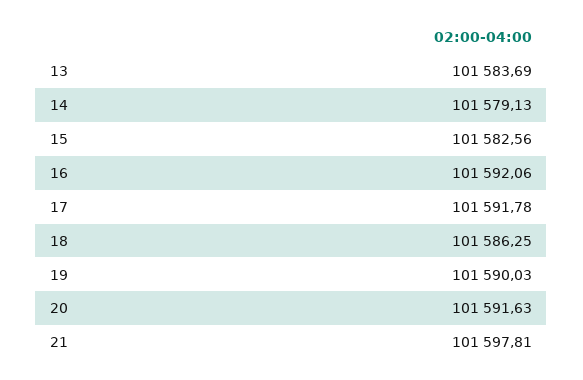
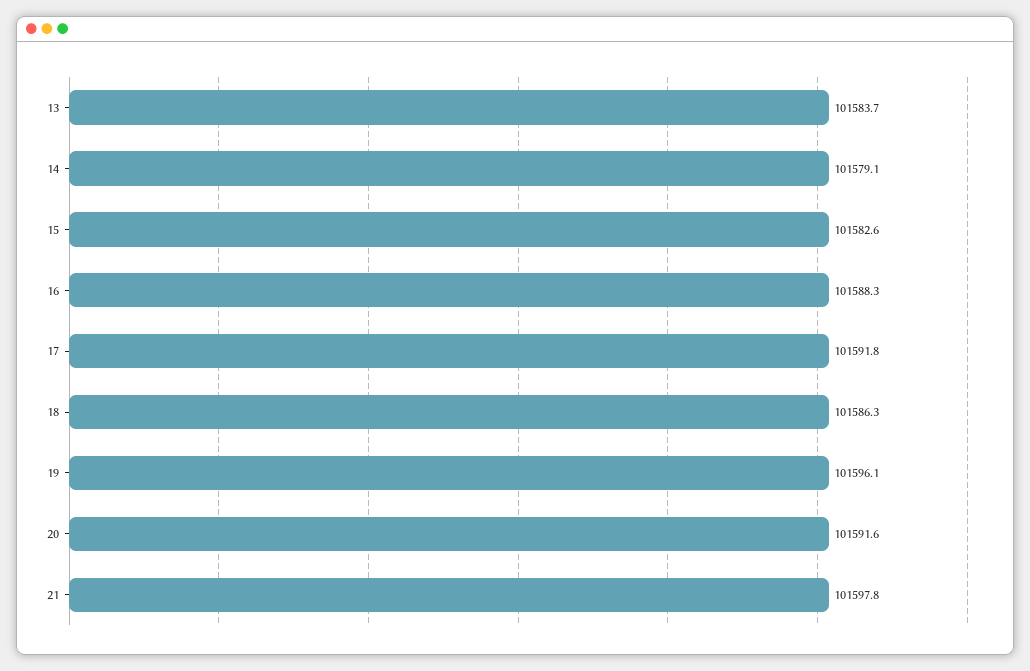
16: 101592.06 -> 101588.3
19: 101590.03 -> 101596.1

